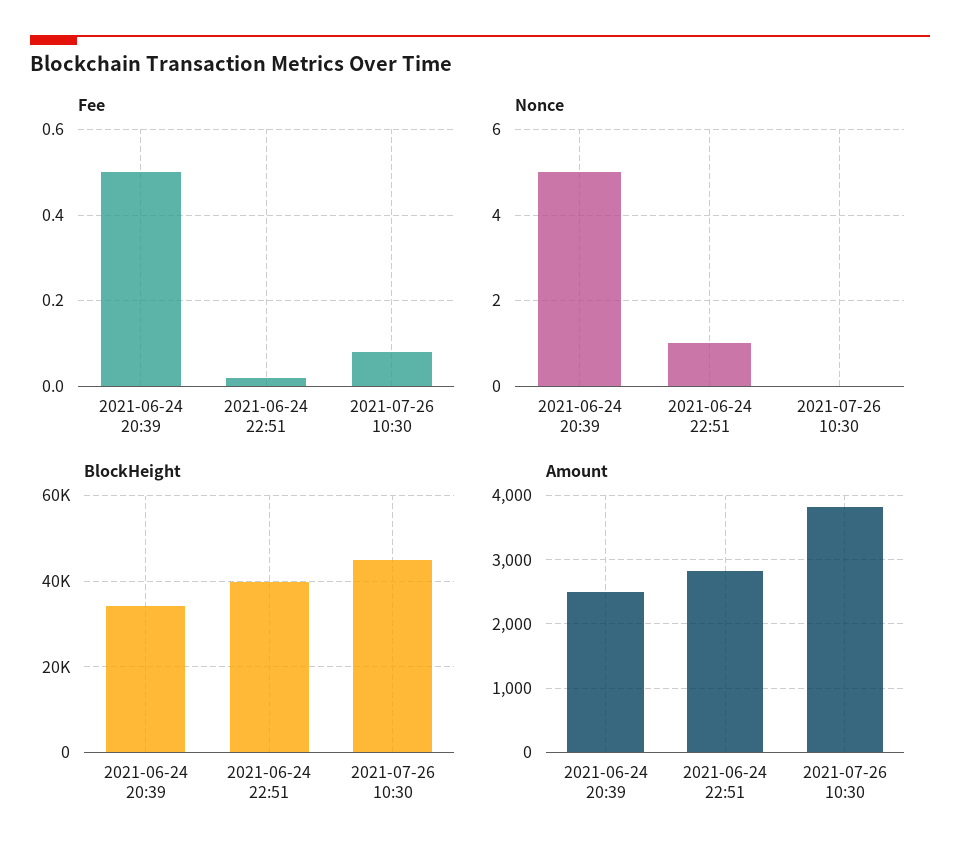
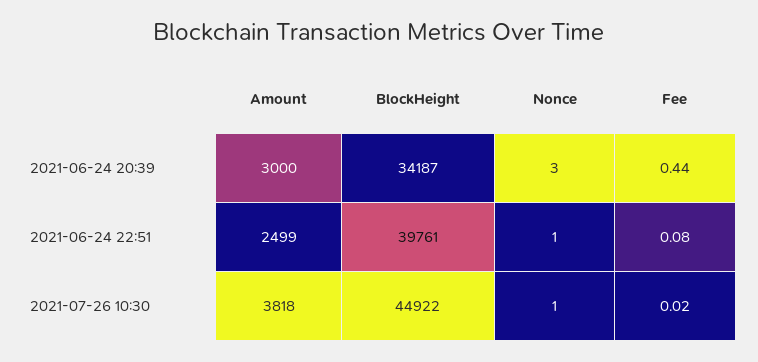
Fee, 2021-06-24 20:39: 0.5 -> 0.44
Fee, 2021-06-24 22:51: 0.02 -> 0.08
Fee, 2021-07-26 10:30: 0.08 -> 0.02
Nonce, 2021-06-24 20:39: 5 -> 3
Nonce, 2021-07-26 10:30: 0 -> 1
Amount, 2021-06-24 20:39: 2500 -> 3000
Amount, 2021-06-24 22:51: 2800 -> 2499

